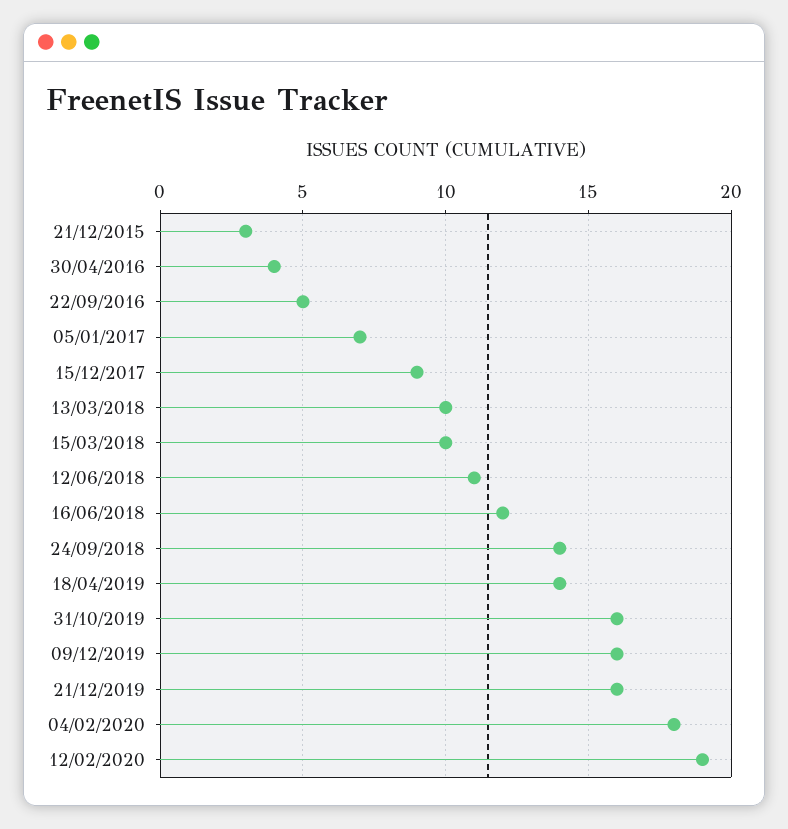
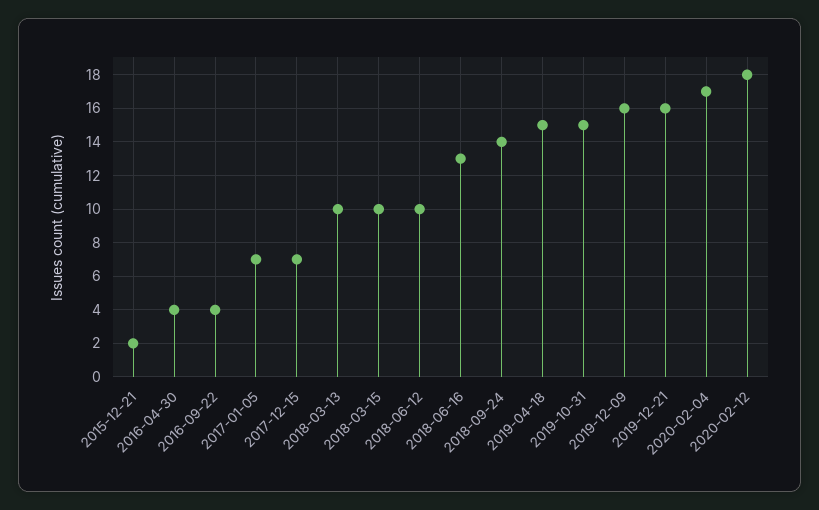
21/12/2015: 3 -> 2
22/09/2016: 5 -> 4
15/12/2017: 9 -> 7
12/06/2018: 11 -> 10
16/06/2018: 12 -> 13
18/04/2019: 14 -> 15
31/10/2019: 16 -> 15
04/02/2020: 18 -> 17
12/02/2020: 19 -> 18

